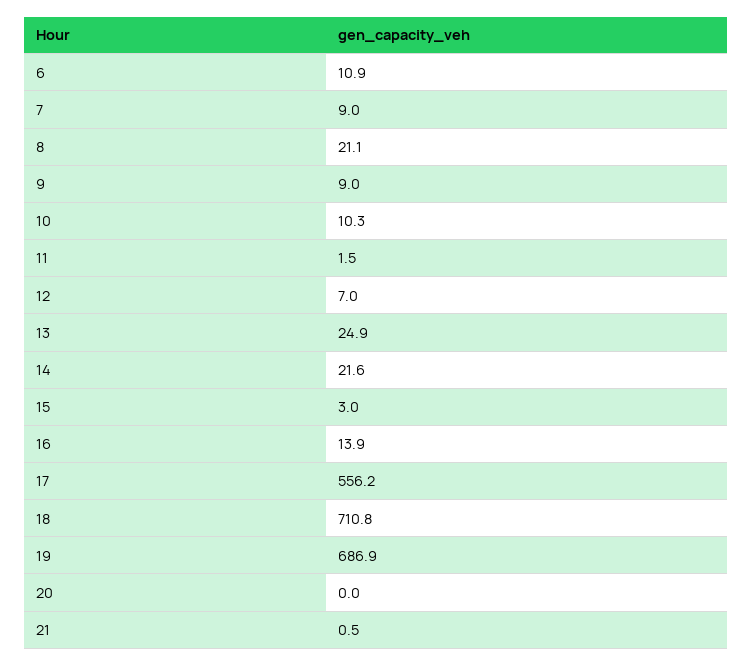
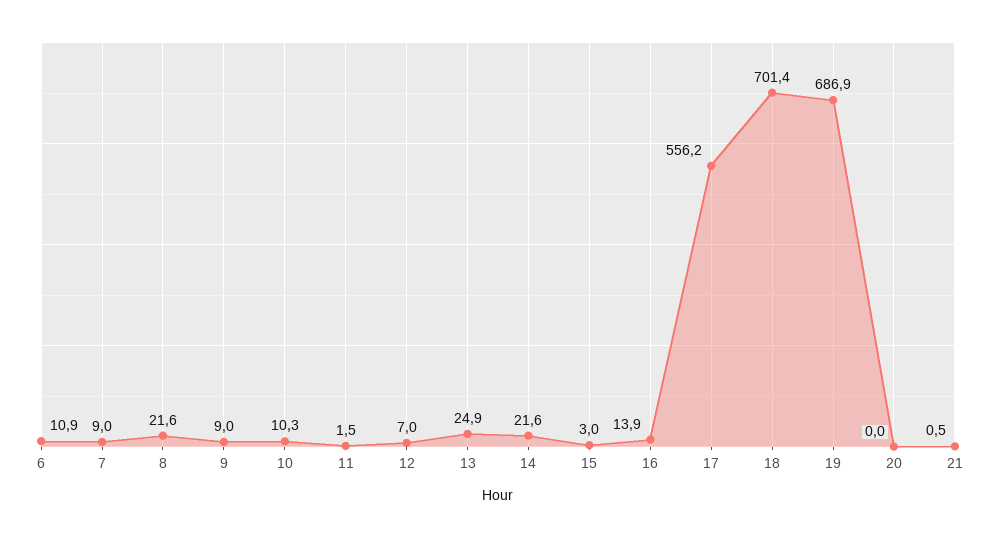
8: 21.1 -> 21.6
18: 710.8 -> 701.4

